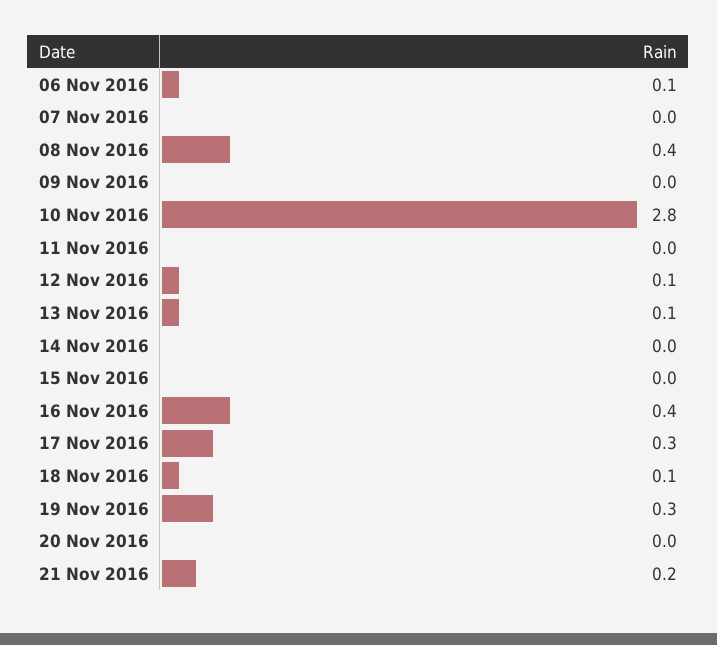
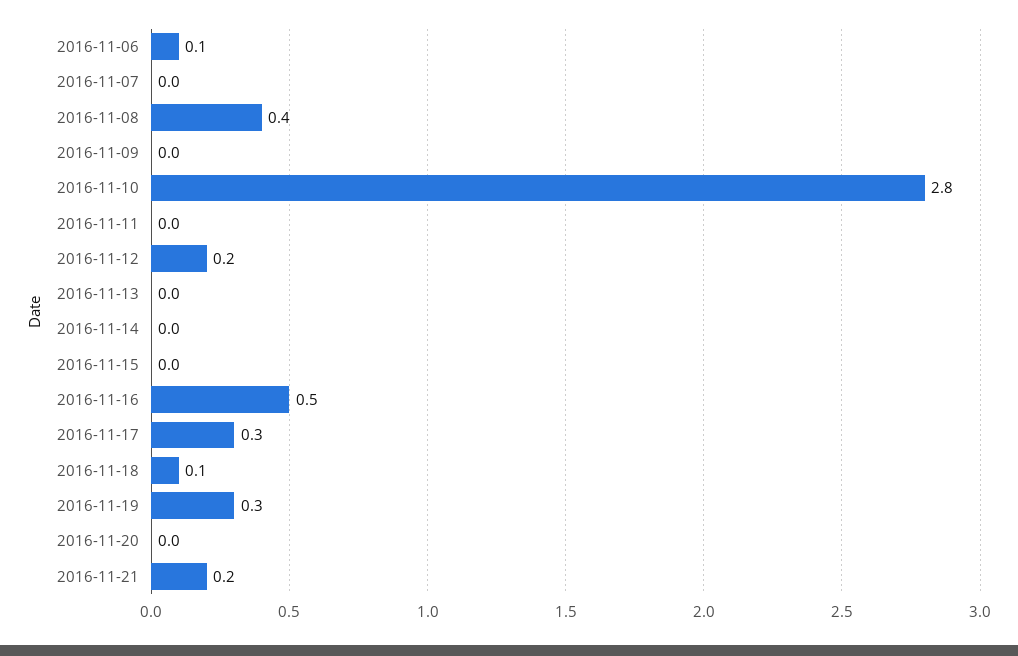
12 Nov 2016: 0.1 -> 0.2
13 Nov 2016: 0.1 -> 0
16 Nov 2016: 0.4 -> 0.5

